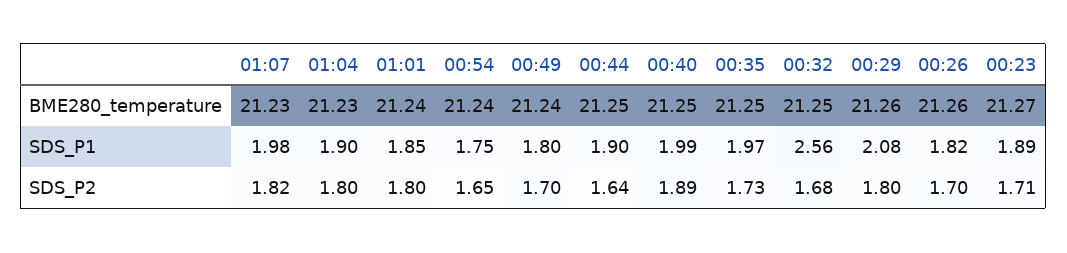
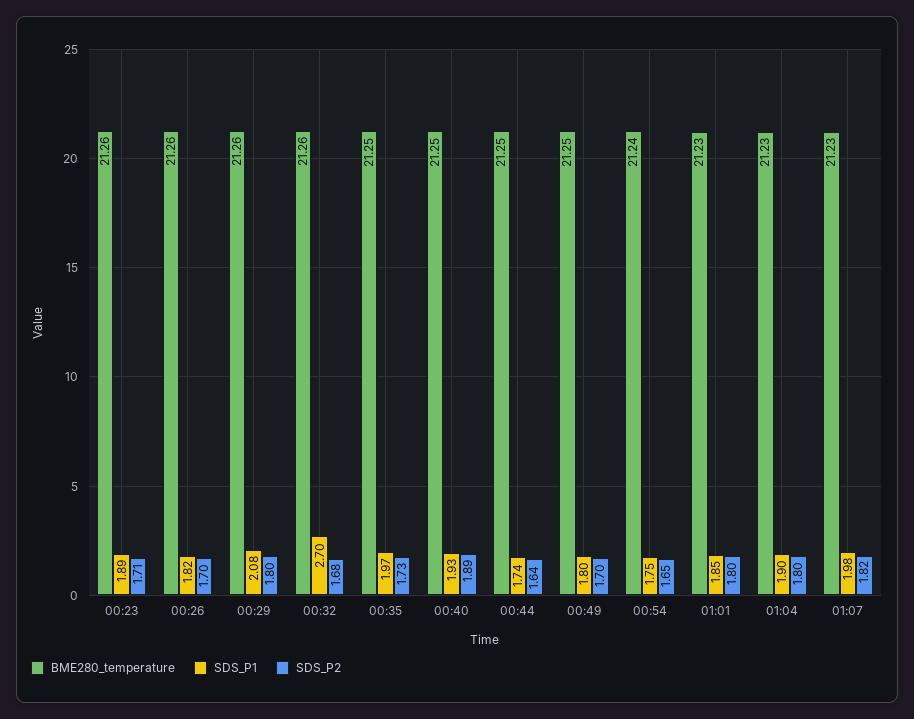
BME280_temperature, 01:01: 21.24 -> 21.23
BME280_temperature, 00:49: 21.24 -> 21.25
BME280_temperature, 00:32: 21.25 -> 21.26
BME280_temperature, 00:23: 21.27 -> 21.26
SDS_P1, 00:44: 1.9 -> 1.74
SDS_P1, 00:40: 1.99 -> 1.93
SDS_P1, 00:32: 2.56 -> 2.7

